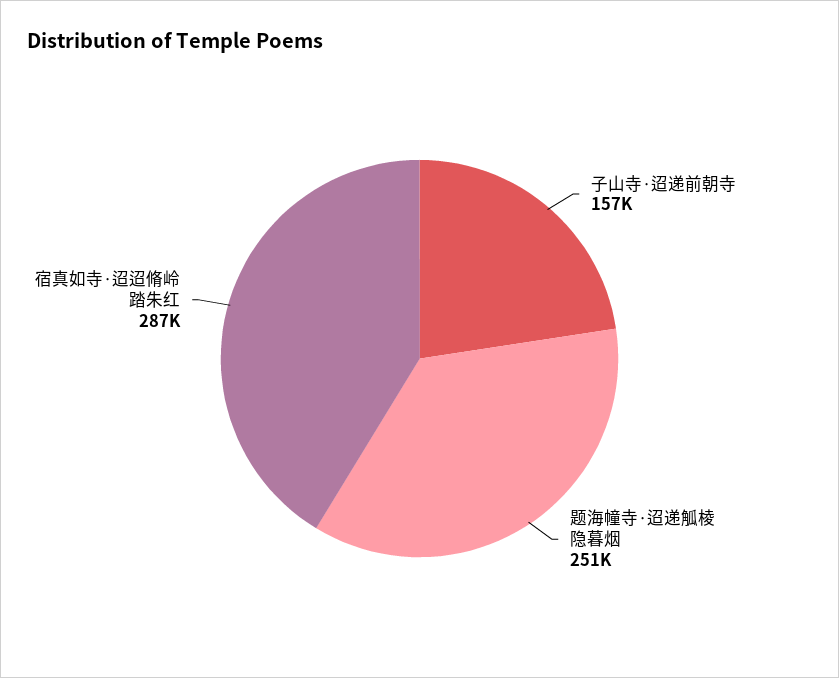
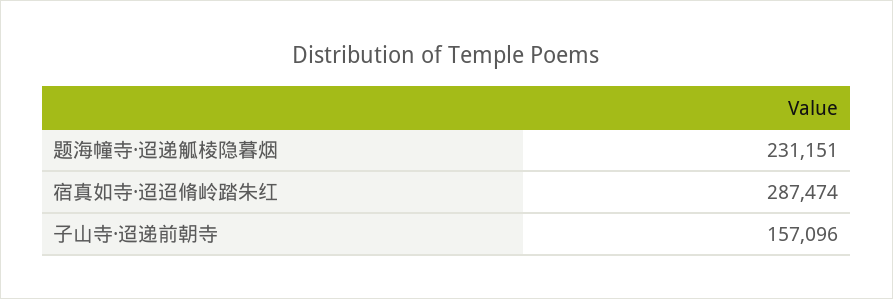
题海幢寺·迢递觚棱隐暮烟: 251000 -> 231151

